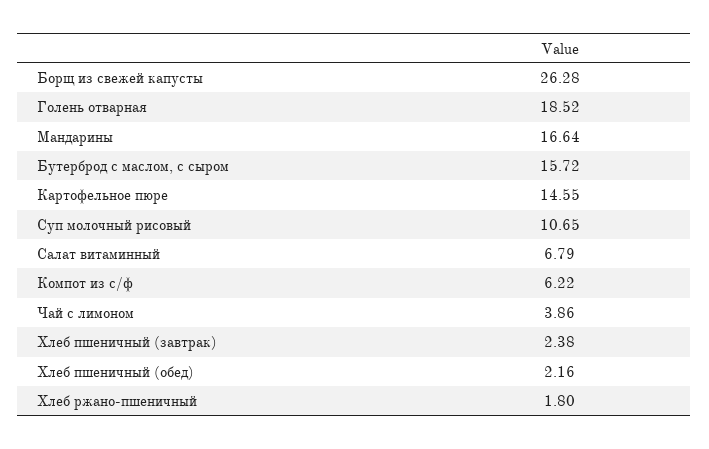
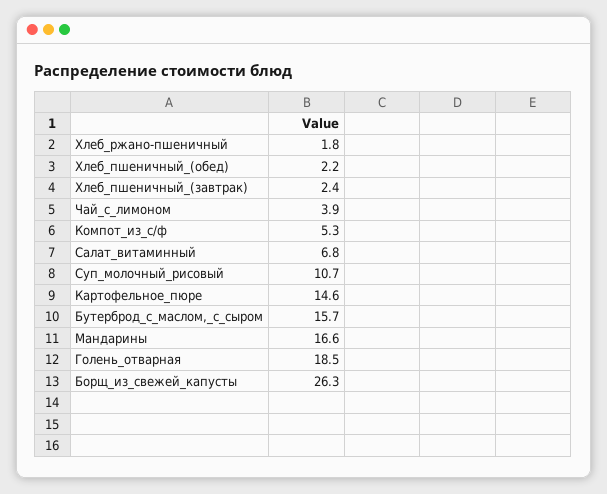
Компот из с/ф: 6.22 -> 5.3

